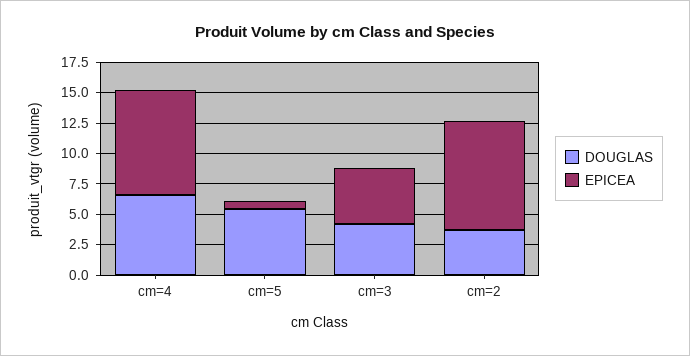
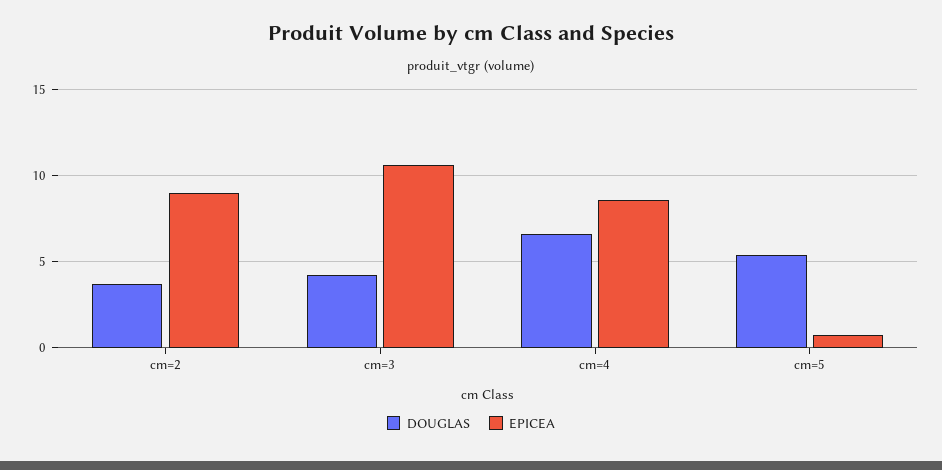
EPICEA, cm=3: 5 -> 10.5

